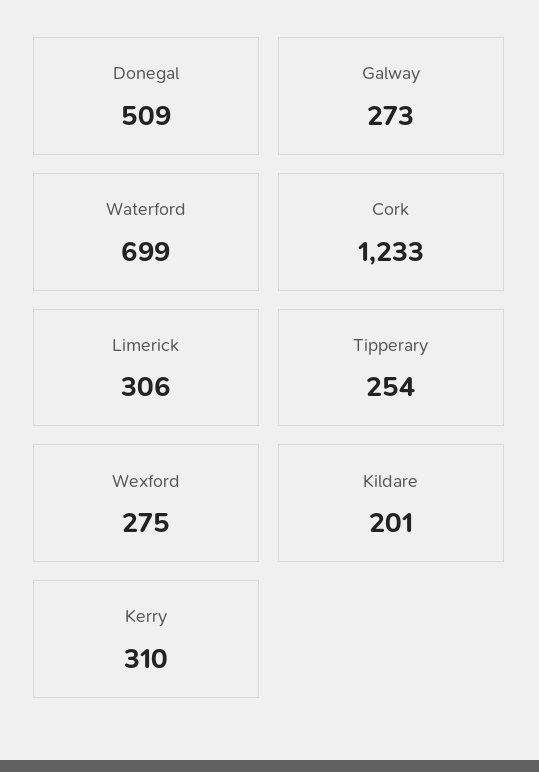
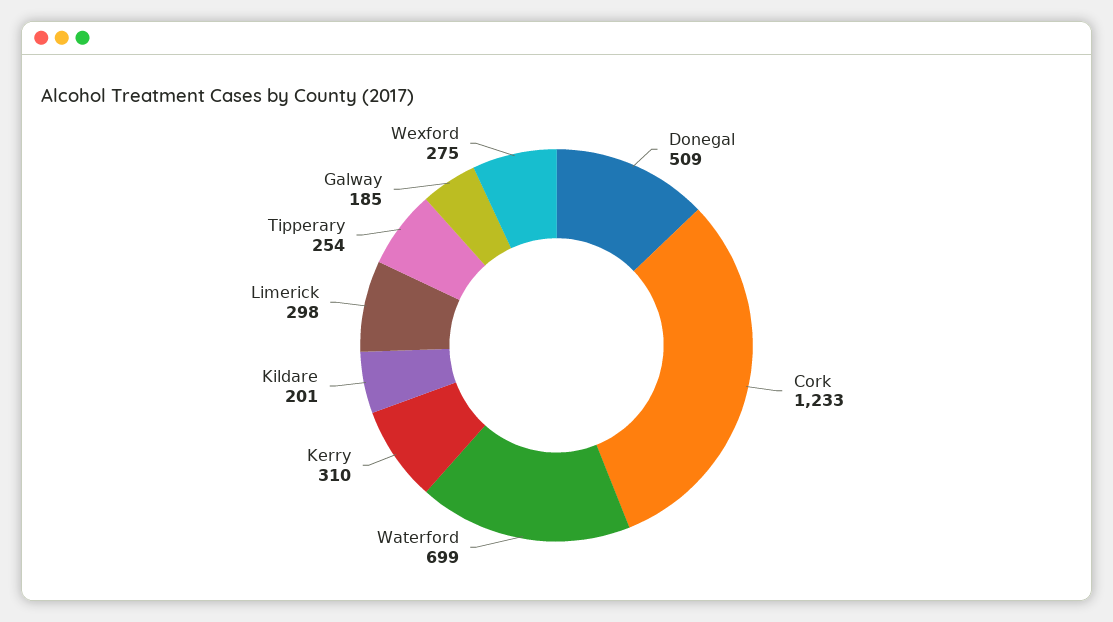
Galway: 273 -> 185
Limerick: 306 -> 298

